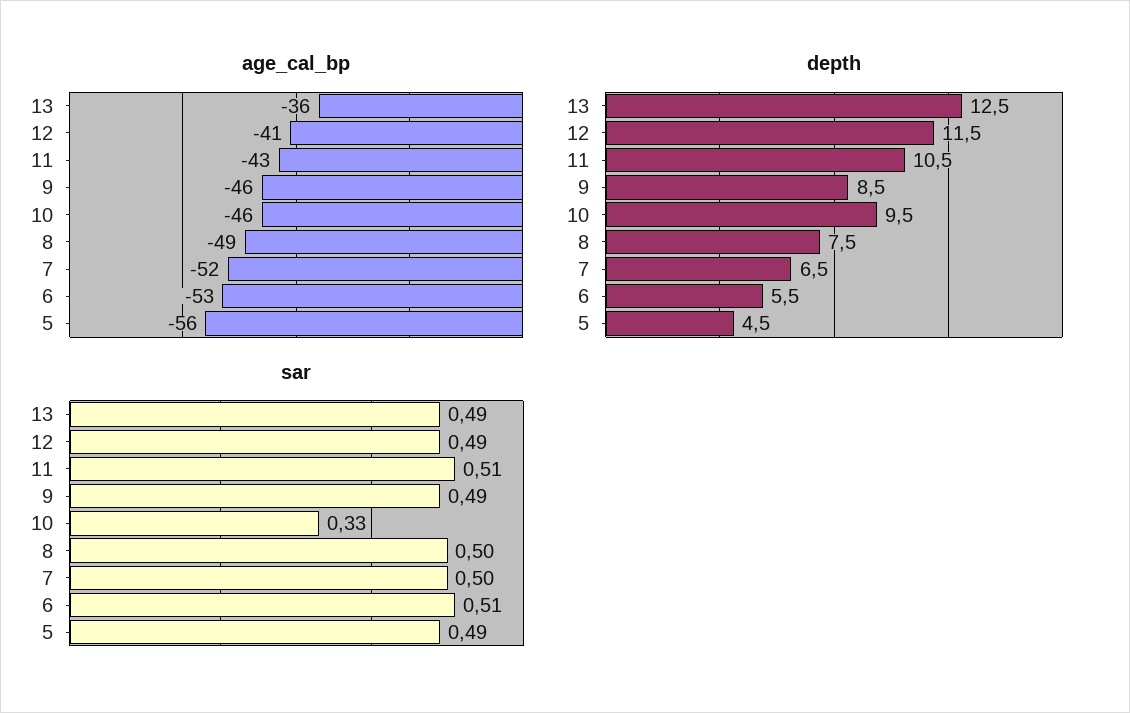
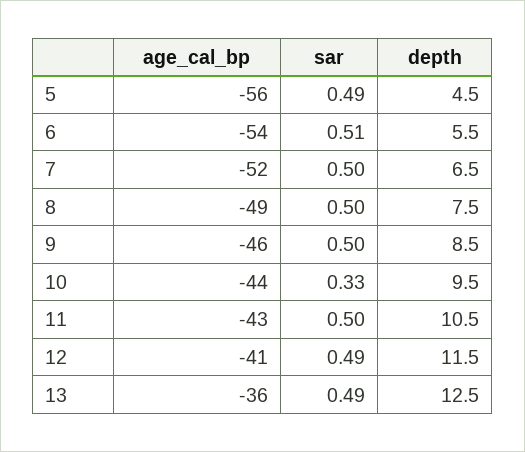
age_cal_bp, 10: -46 -> -44
age_cal_bp, 6: -53 -> -54
sar, 11: 0.51 -> 0.5
sar, 9: 0.49 -> 0.5

